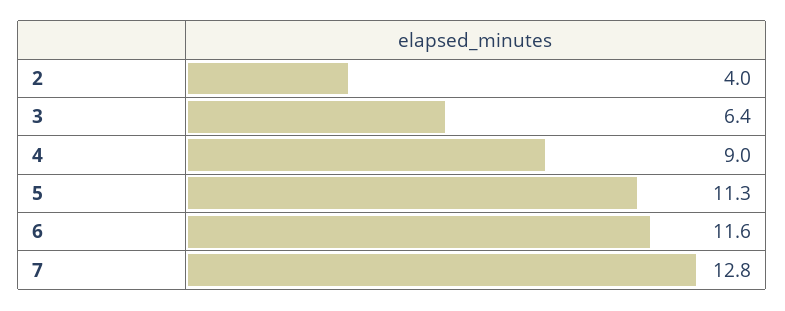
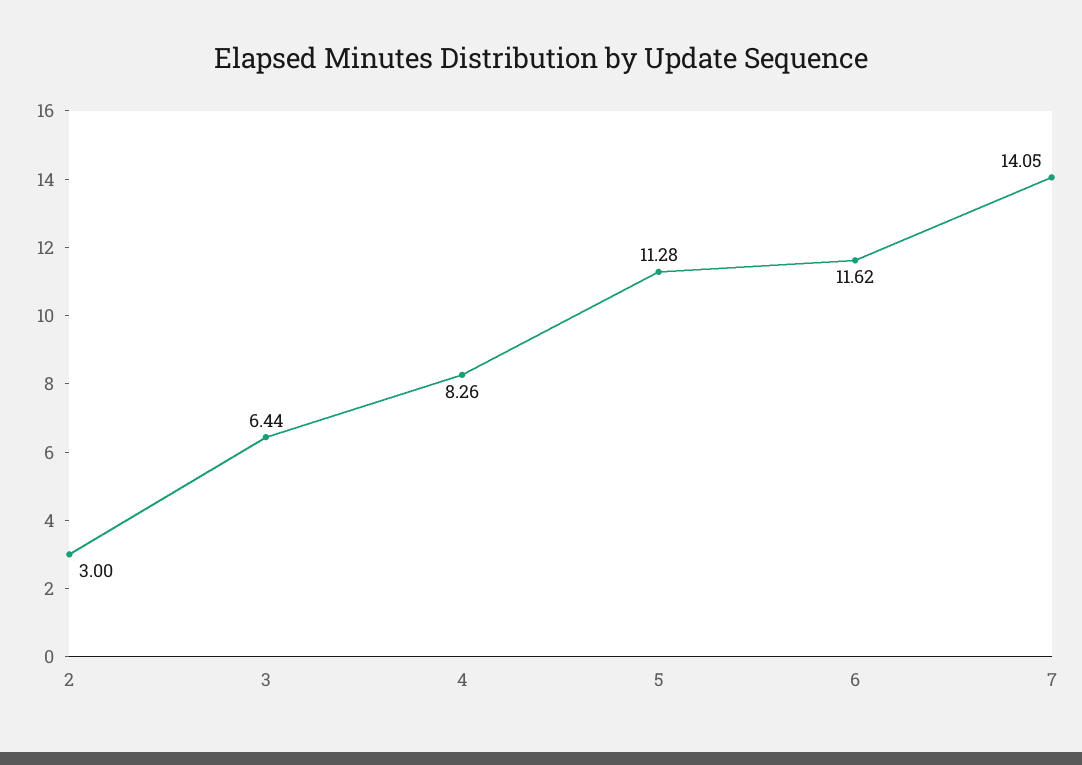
2: 4 -> 3
4: 9 -> 8.26
7: 12.8 -> 14.05

